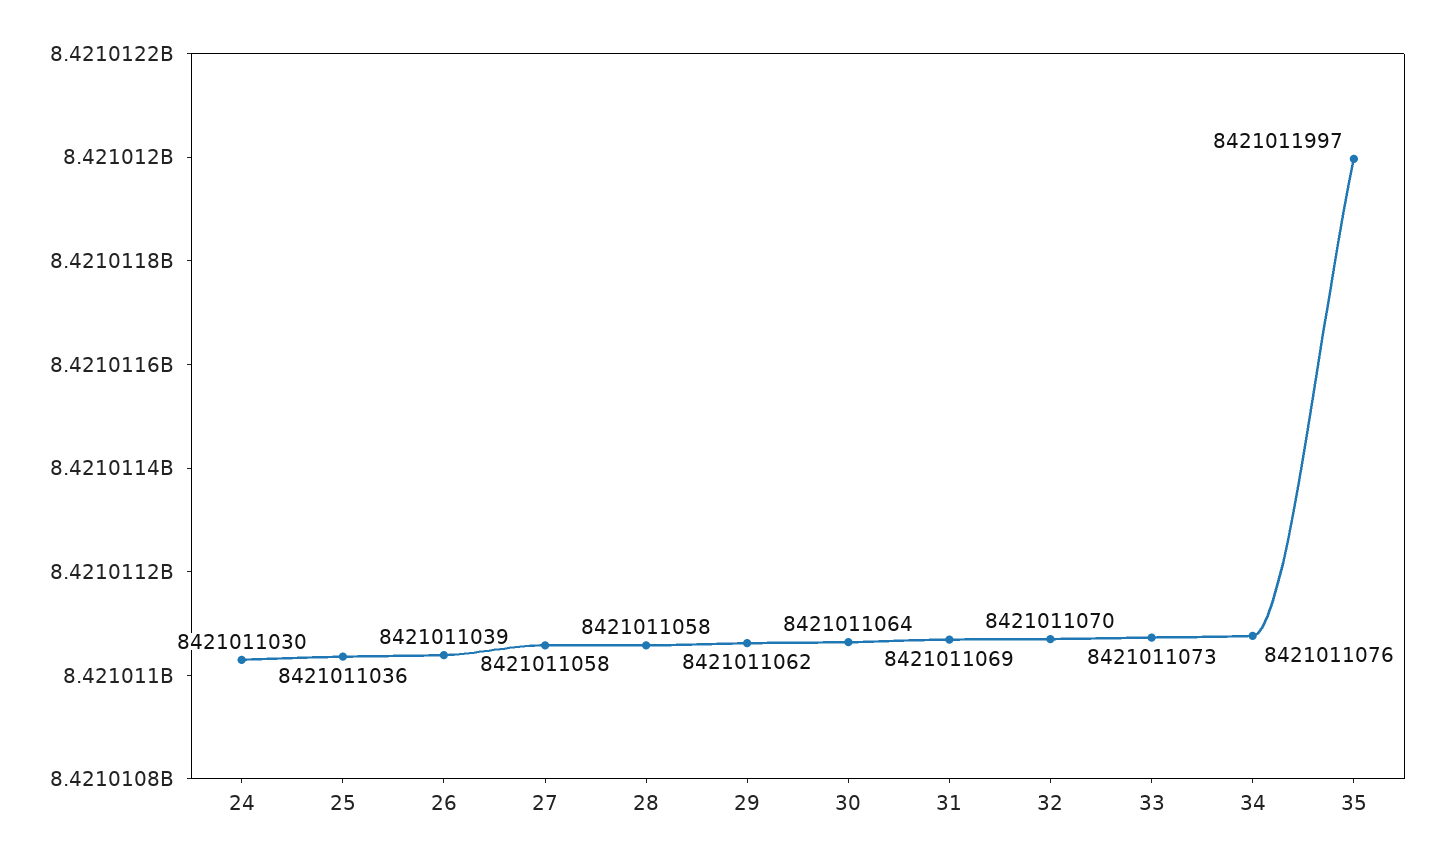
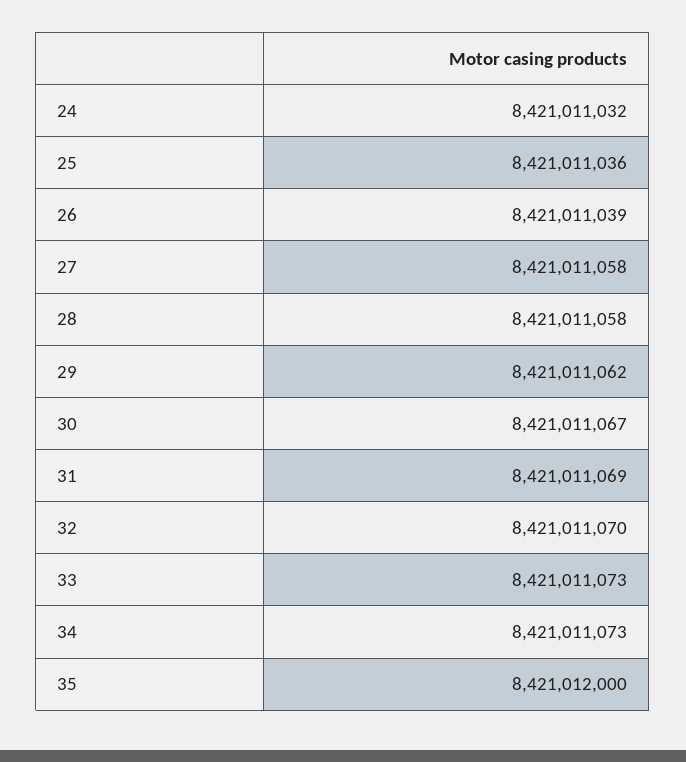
24: 8421011030 -> 8421011032
30: 8421011064 -> 8421011067
34: 8421011076 -> 8421011073
35: 8421011997 -> 8421012000

